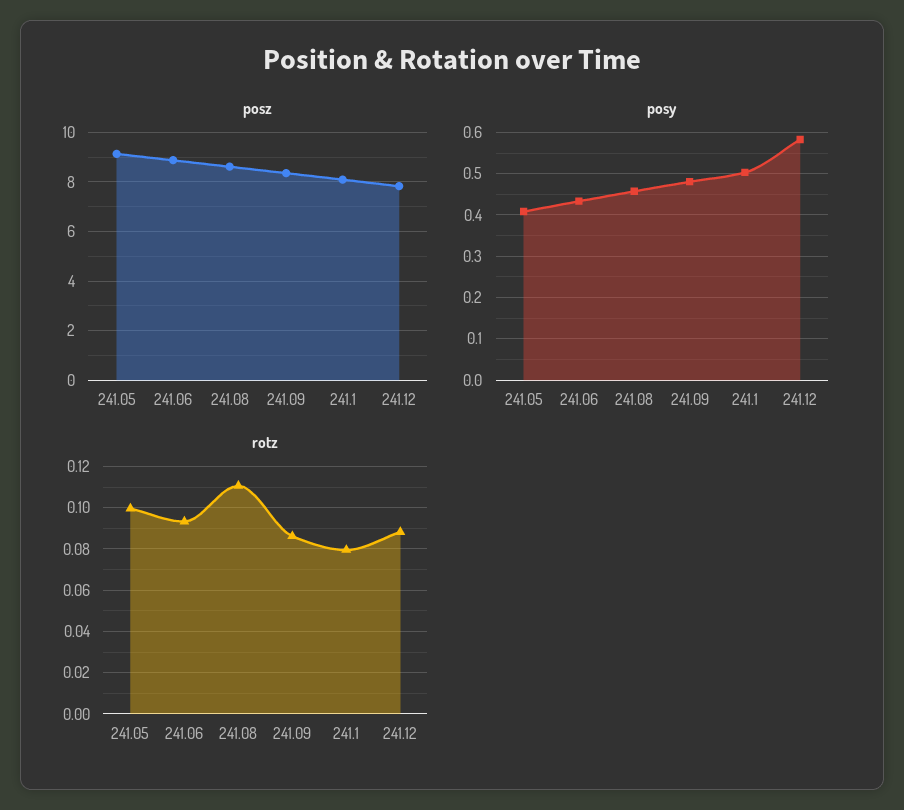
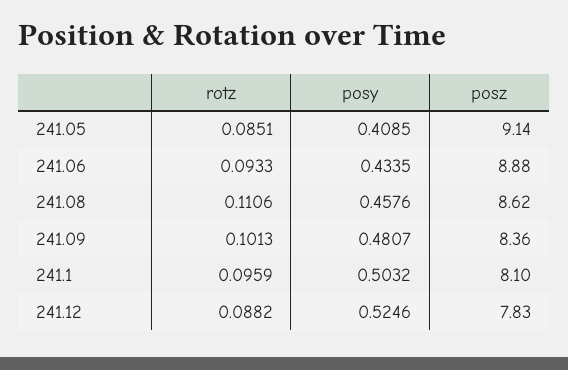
posy, 241.12: 0.58 -> 0.5246
rotz, 241.05: 0.1 -> 0.0851
rotz, 241.09: 0.085 -> 0.1013
rotz, 241.1: 0.08 -> 0.0959

